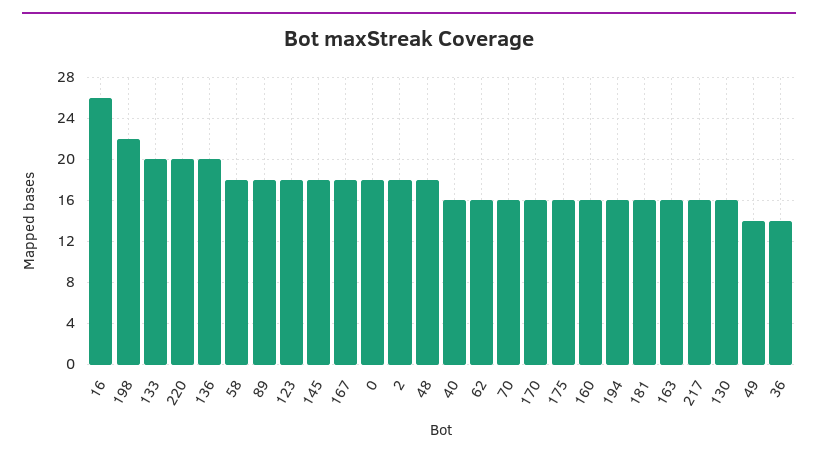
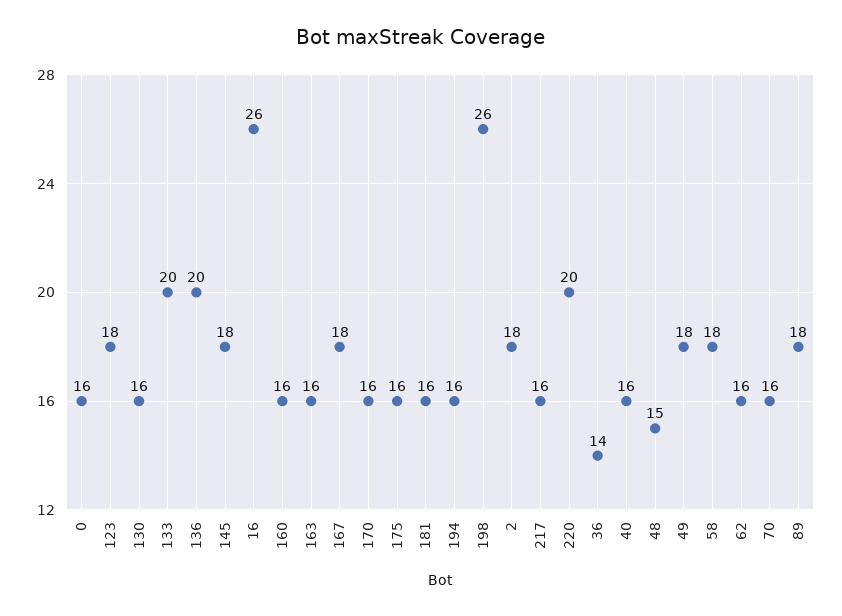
198: 22 -> 26
0: 18 -> 16
48: 18 -> 15
49: 14 -> 18

